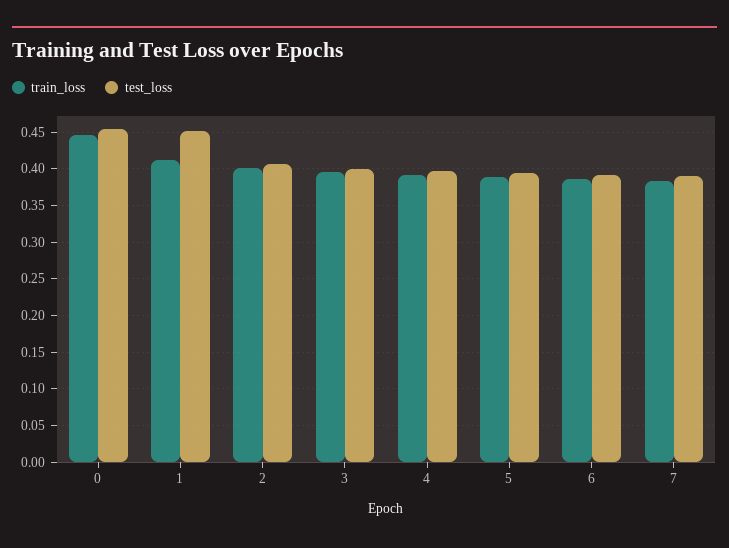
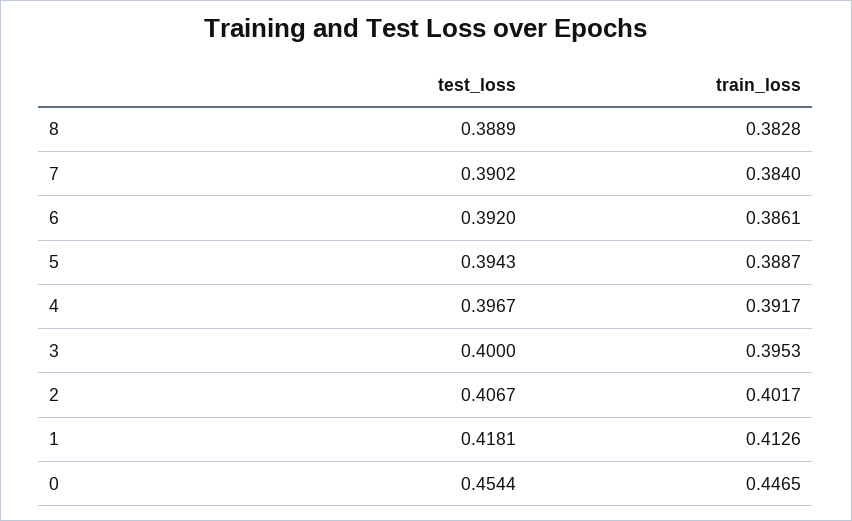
test_loss, 1: 0.45 -> 0.4181
test_loss, 8: none -> 0.3889
train_loss, 8: none -> 0.3828

